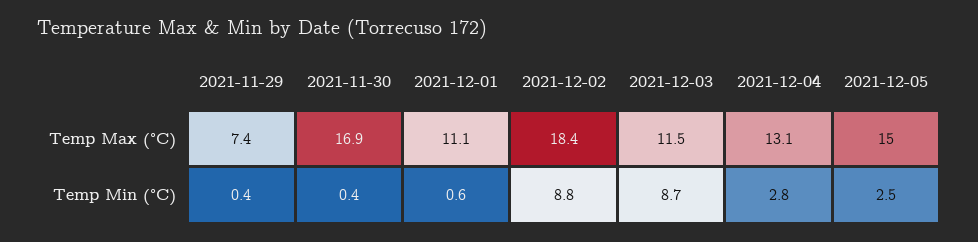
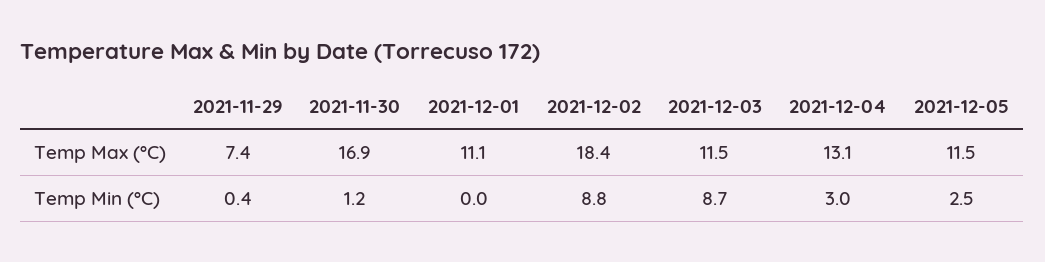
2021-12-05, Temp Max (°C): 15 -> 11.5
2021-11-30, Temp Min (°C): 0.4 -> 1.2
2021-12-01, Temp Min (°C): 0.6 -> 0
2021-12-04, Temp Min (°C): 2.8 -> 3

